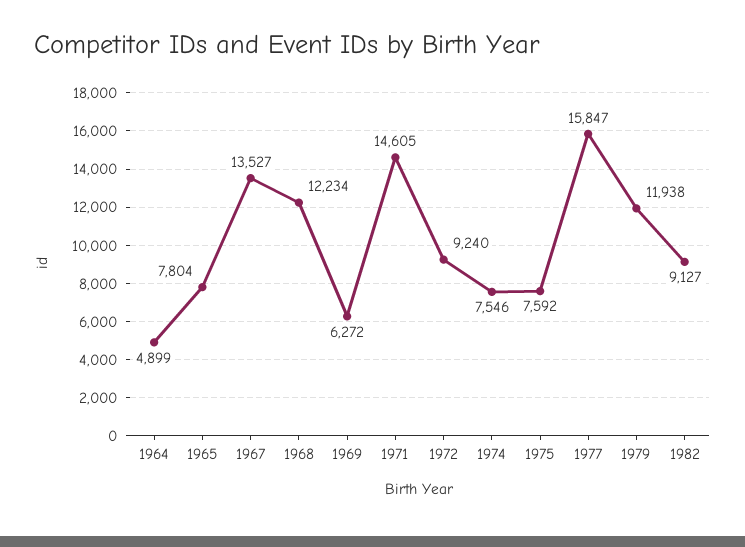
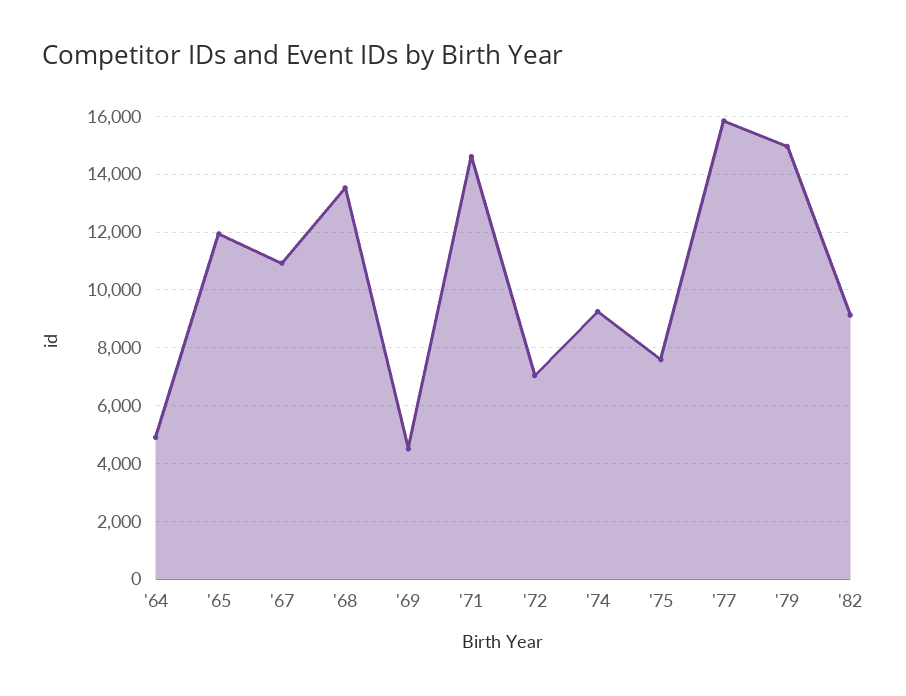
1965: 7804 -> 12000
1967: 13527 -> 11000
1968: 12234 -> 13500
1969: 6272 -> 4500
1972: 9240 -> 7000
1974: 7546 -> 9250
1979: 11938 -> 15000

